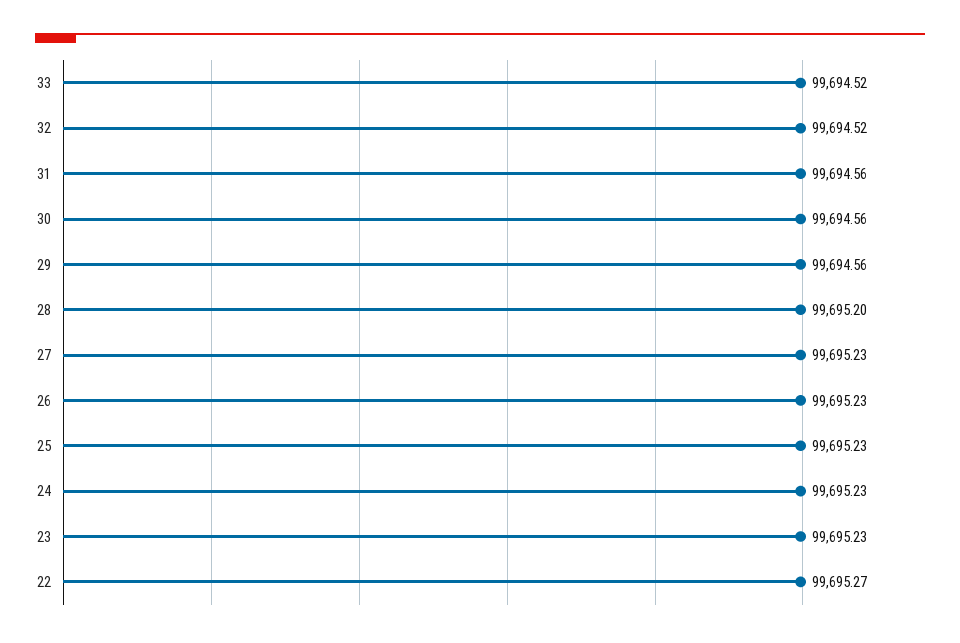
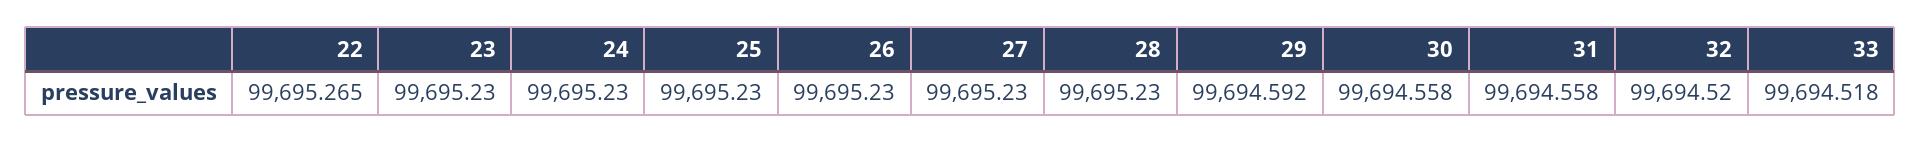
29: 99694.56 -> 99694.592
28: 99695.2 -> 99695.23

